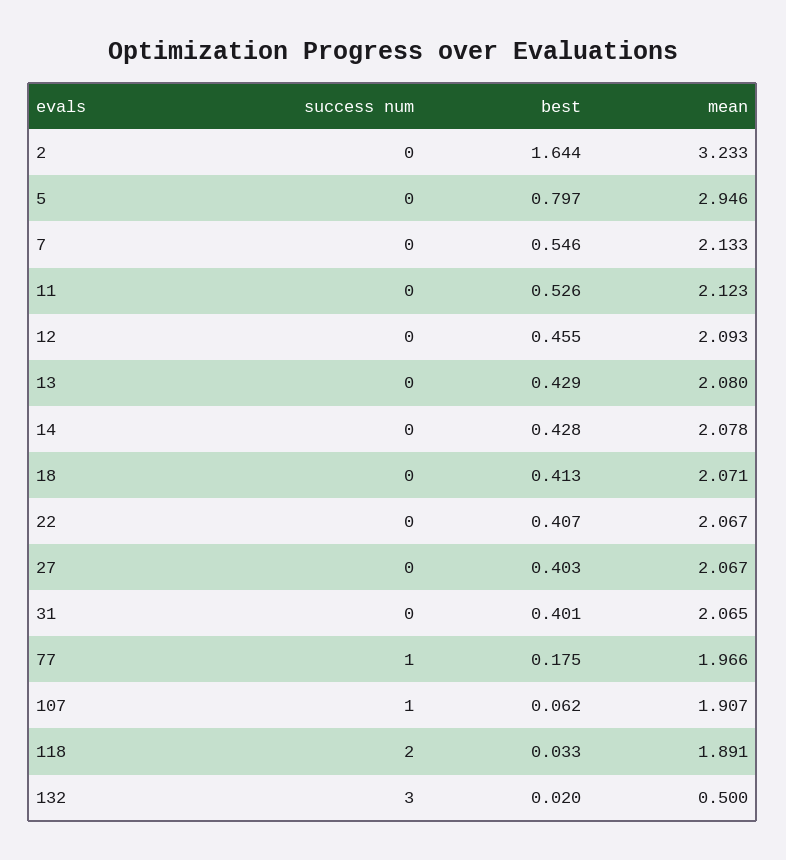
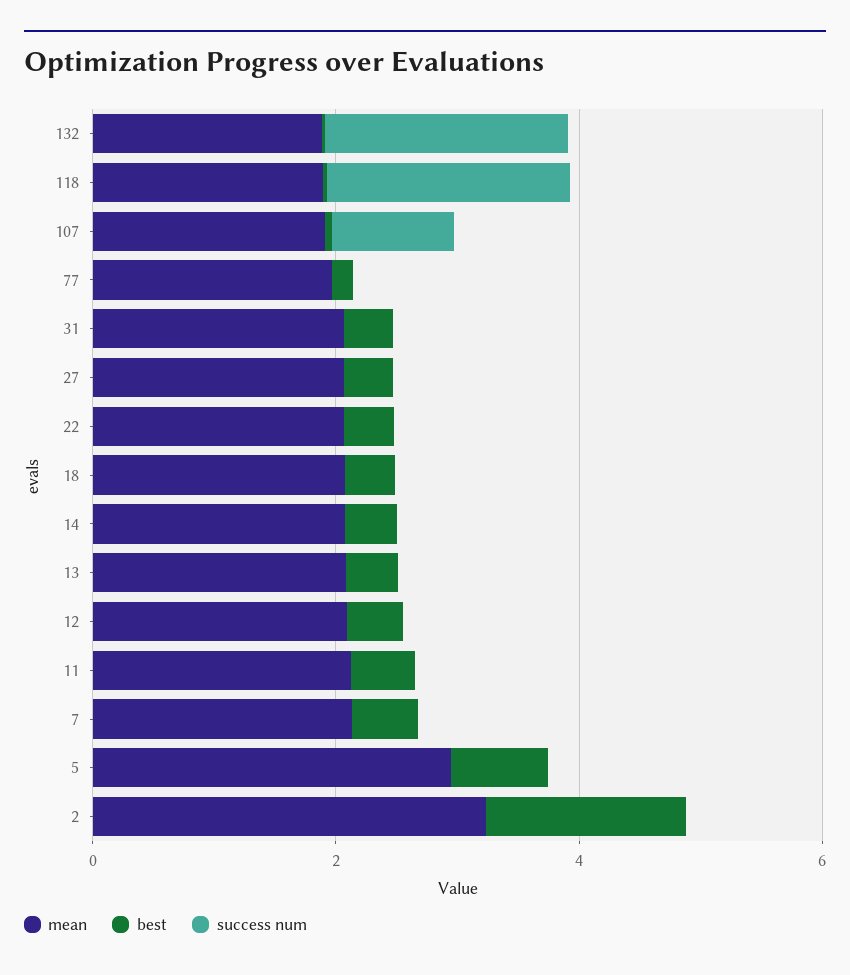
success num, 77: 1 -> 0
success num, 132: 3 -> 2
mean, 132: 0.5 -> 2

